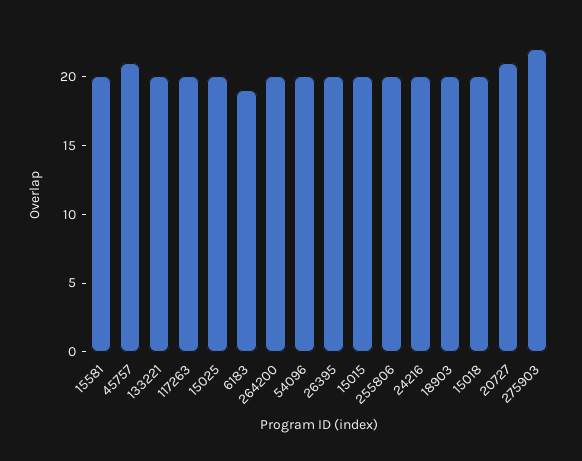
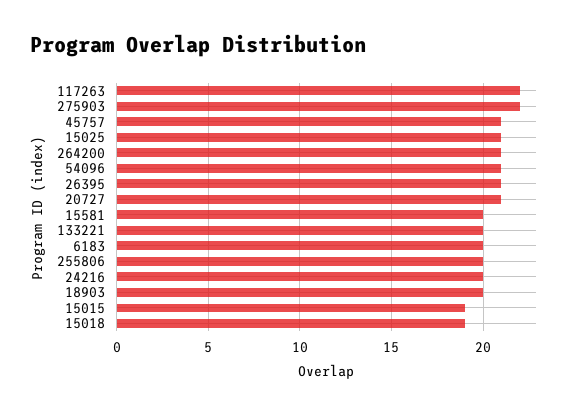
117263: 20 -> 22
15025: 20 -> 21
6183: 19 -> 20
264200: 20 -> 21
54096: 20 -> 21
26395: 20 -> 21
15015: 20 -> 19
15018: 20 -> 19

